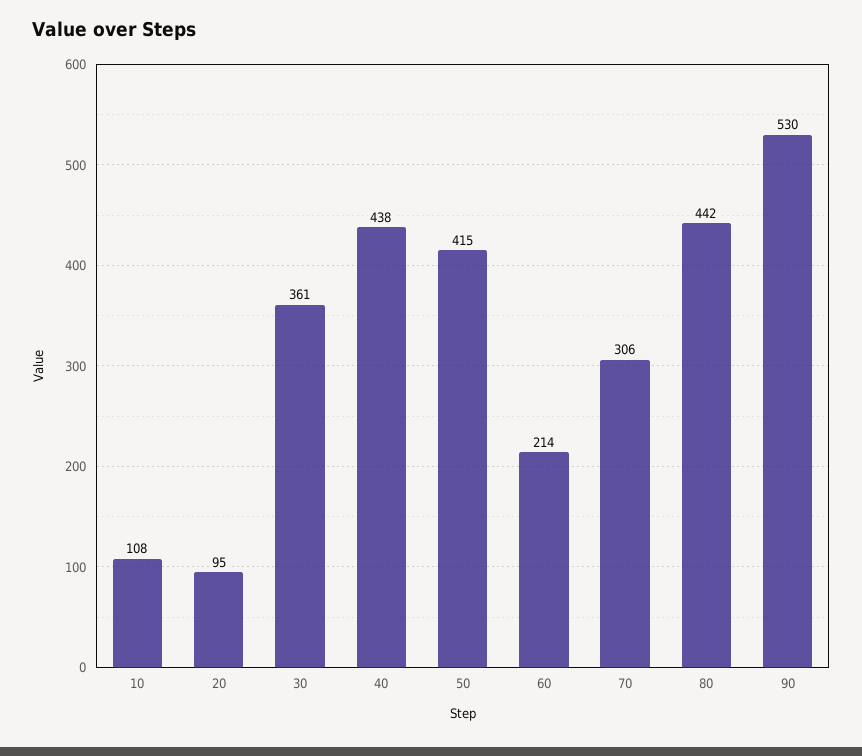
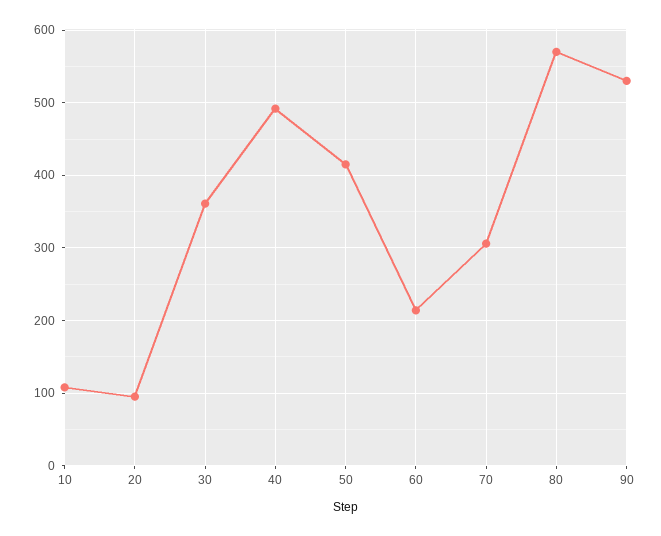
40: 438 -> 490
80: 442 -> 570

